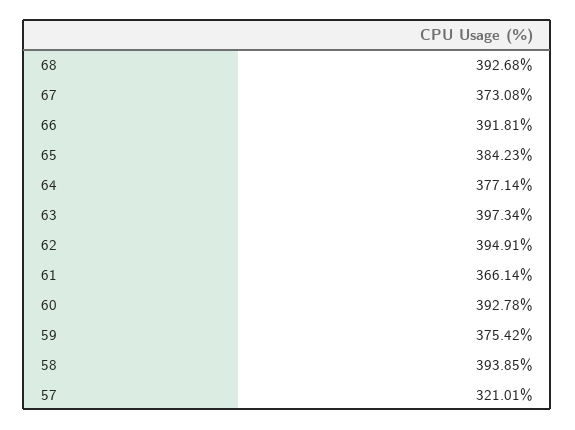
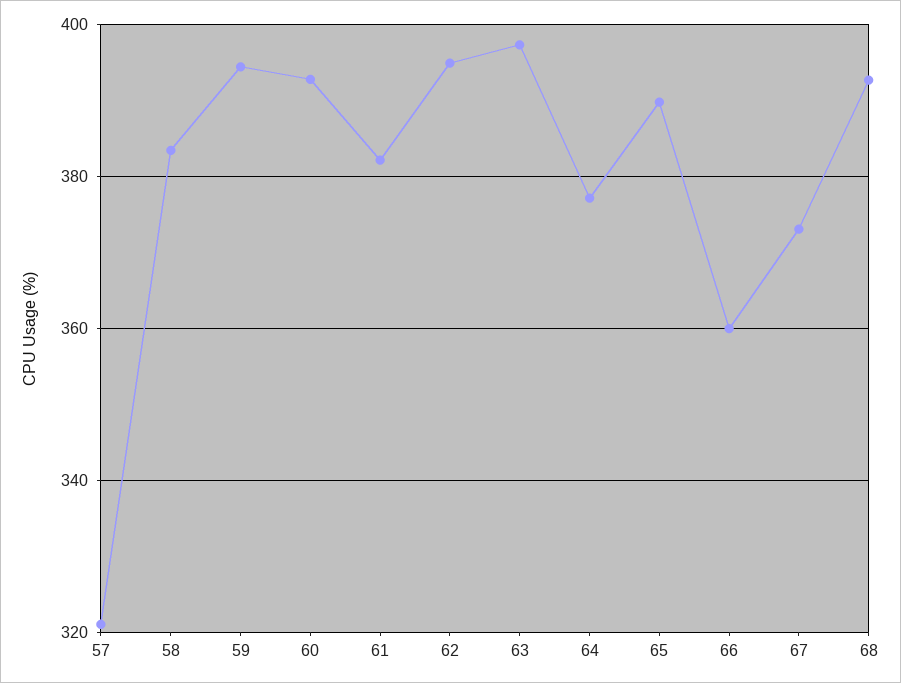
66: 391.81 -> 360
65: 384.23 -> 390
61: 366.14 -> 382
59: 375.42 -> 394
58: 393.85 -> 384

